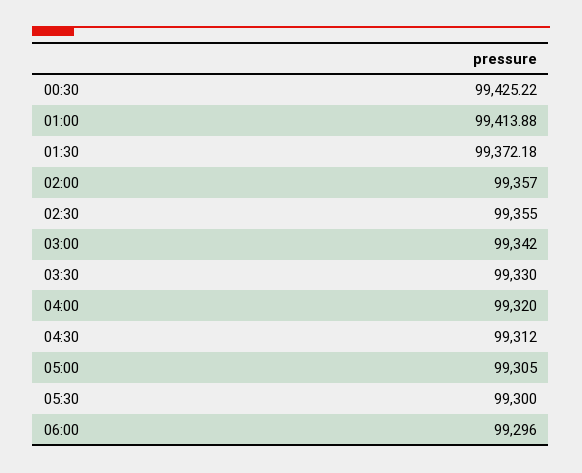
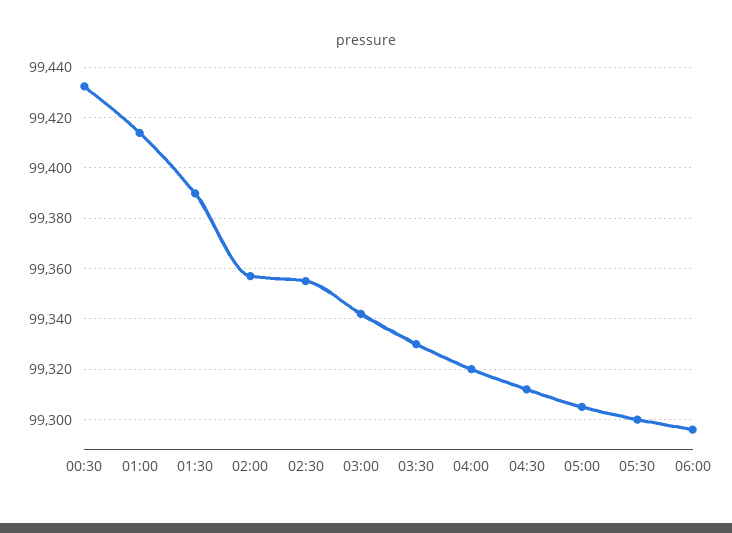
00:30: 99425.22 -> 99432.5
01:30: 99372.18 -> 99390

